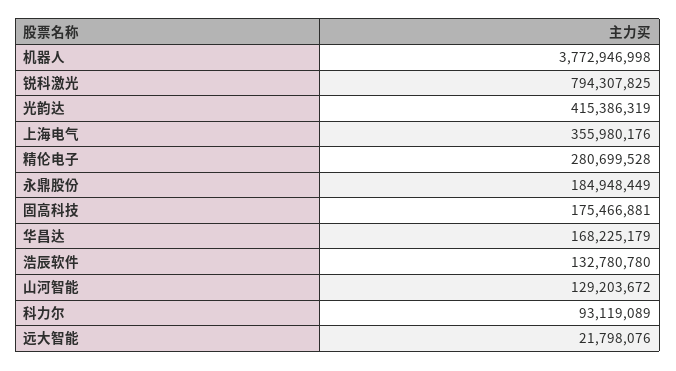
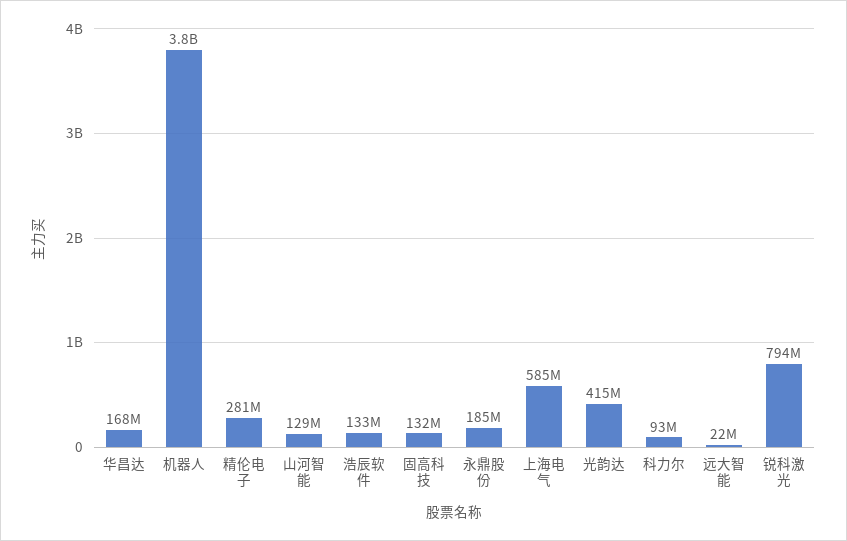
上海电气: 355980176 -> 585000000
固高科技: 175466881 -> 132000000

